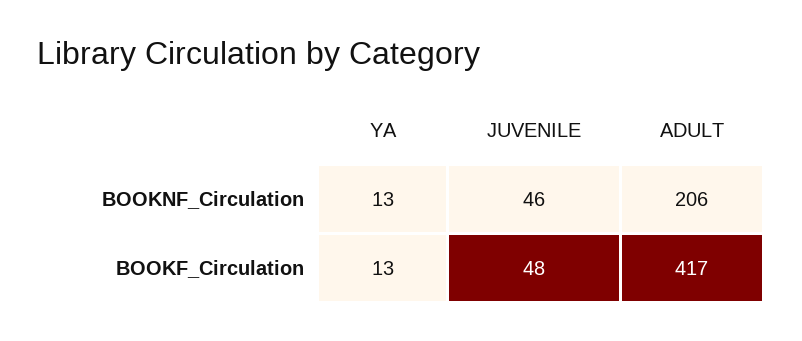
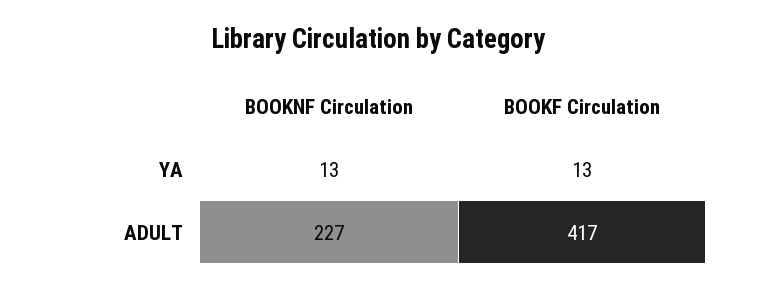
JUVENILE, BOOKNF_Circulation: 46 -> none
ADULT, BOOKNF_Circulation: 206 -> 227
JUVENILE, BOOKF_Circulation: 48 -> none

